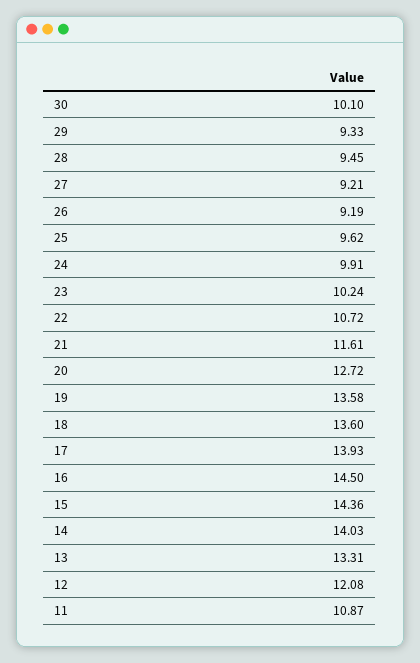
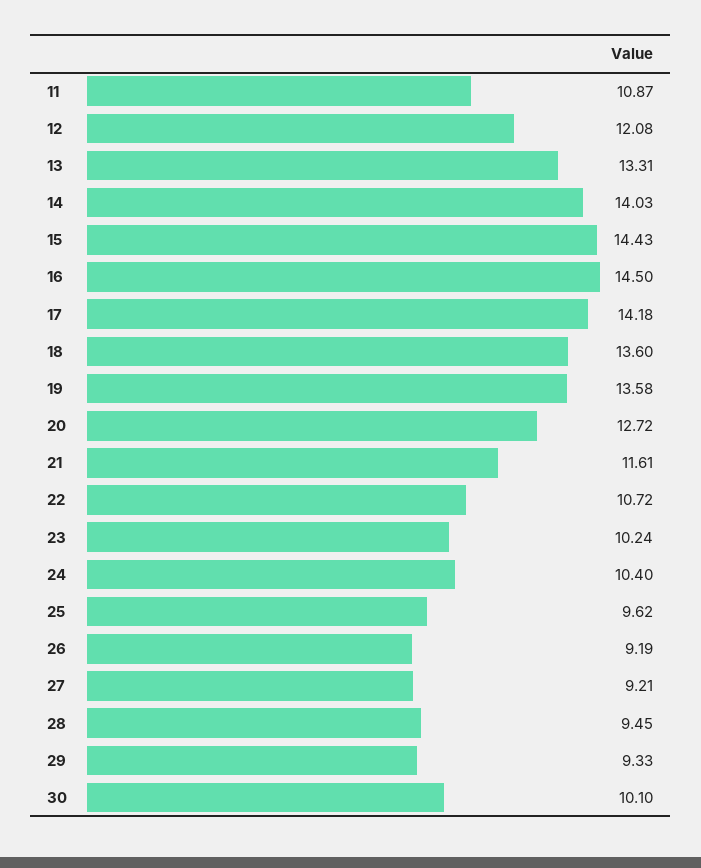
24: 9.91 -> 10.4
17: 13.93 -> 14.18
15: 14.36 -> 14.43

